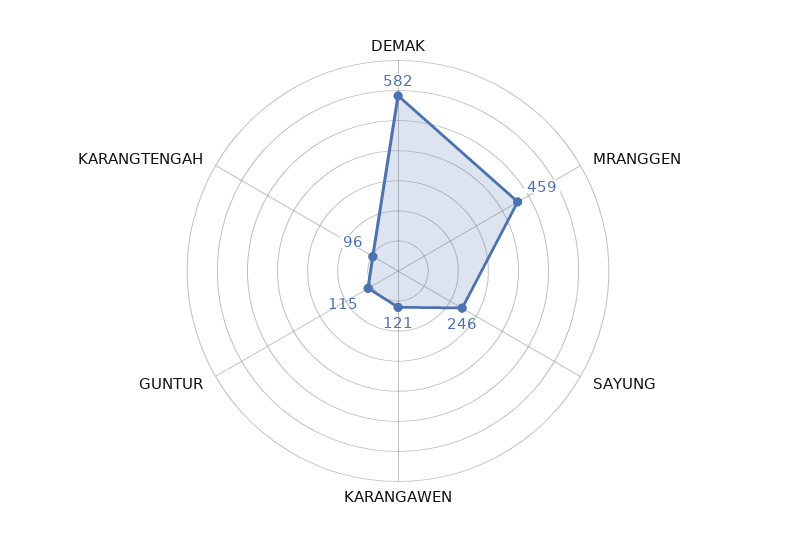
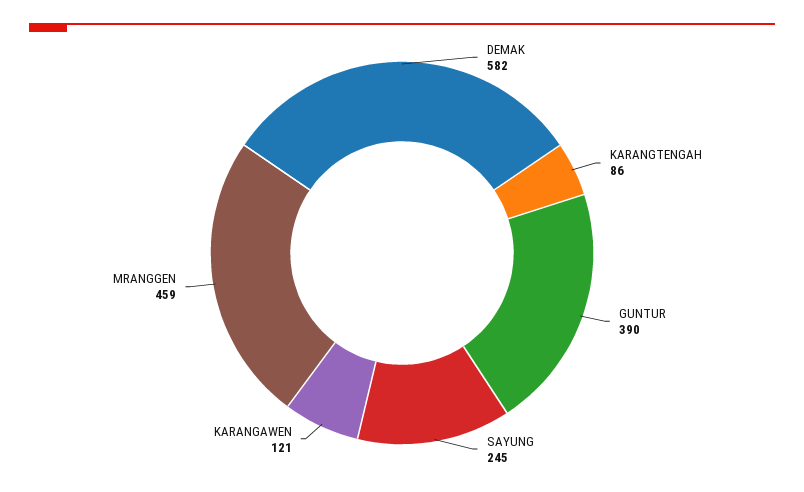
SAYUNG: 246 -> 245
GUNTUR: 115 -> 390
KARANGTENGAH: 96 -> 86

